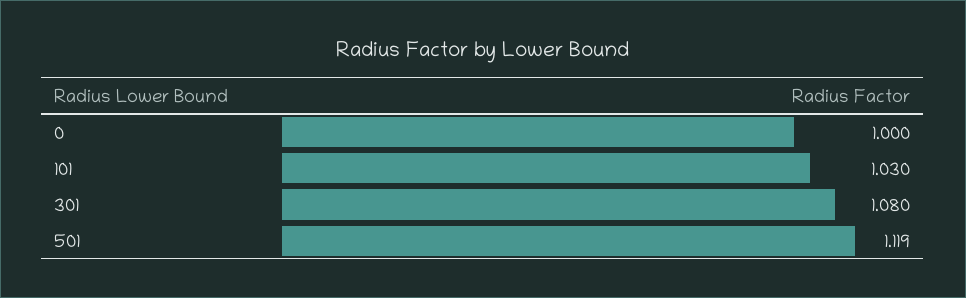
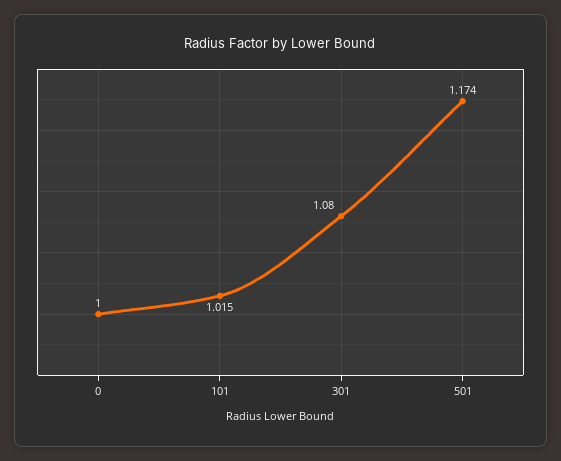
101: 1.03 -> 1.015
501: 1.119 -> 1.174

